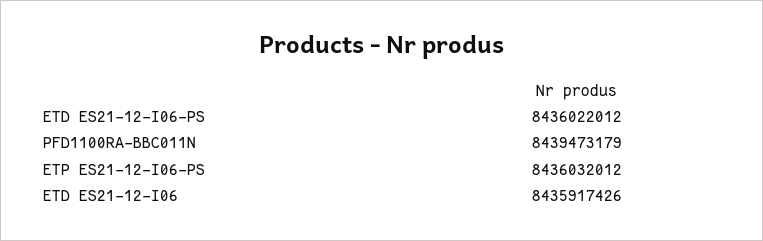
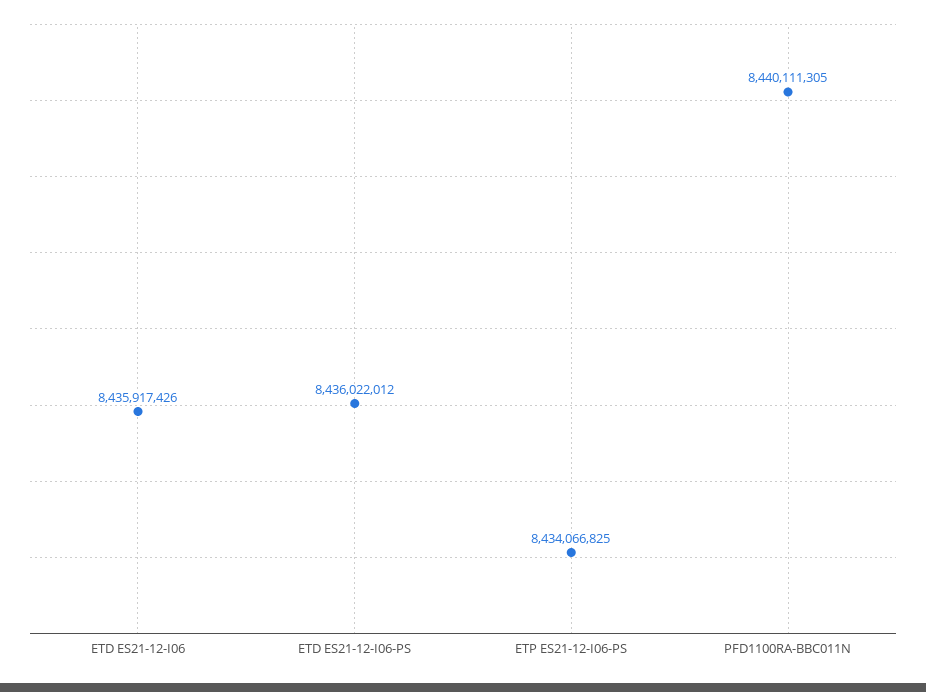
PFD1100RA-BBC011N: 8439473179 -> 8440111305
ETP ES21-12-I06-PS: 8436032012 -> 8434066825

